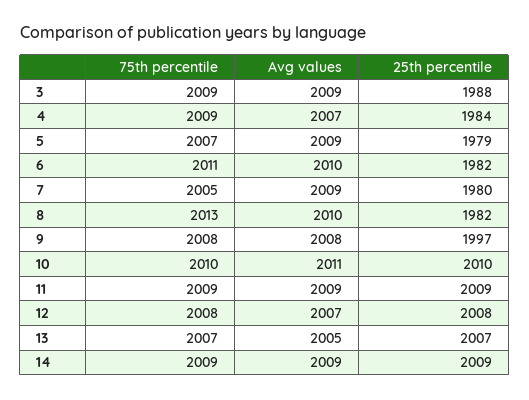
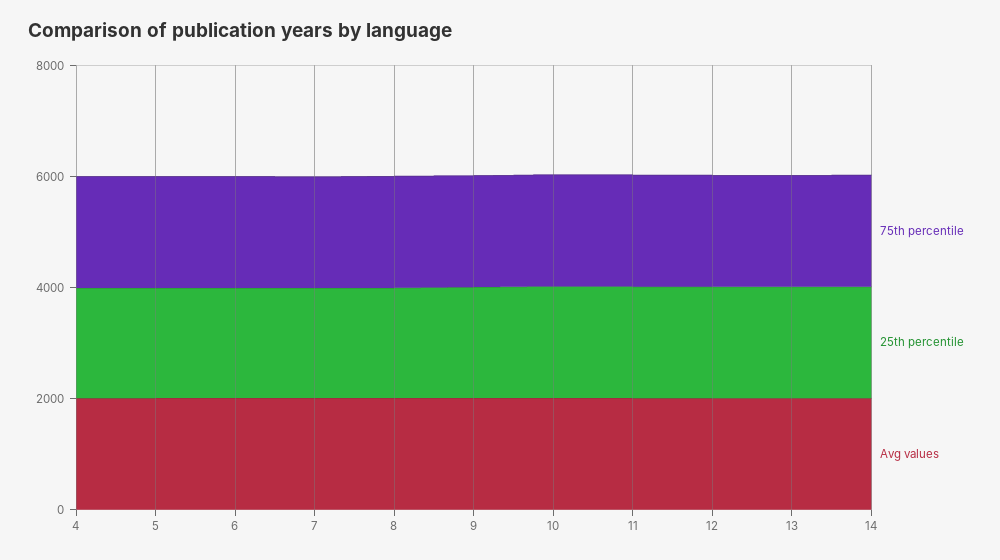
75th percentile, 3: 2009 -> none
Avg values, 3: 2009 -> none
25th percentile, 3: 1988 -> none

